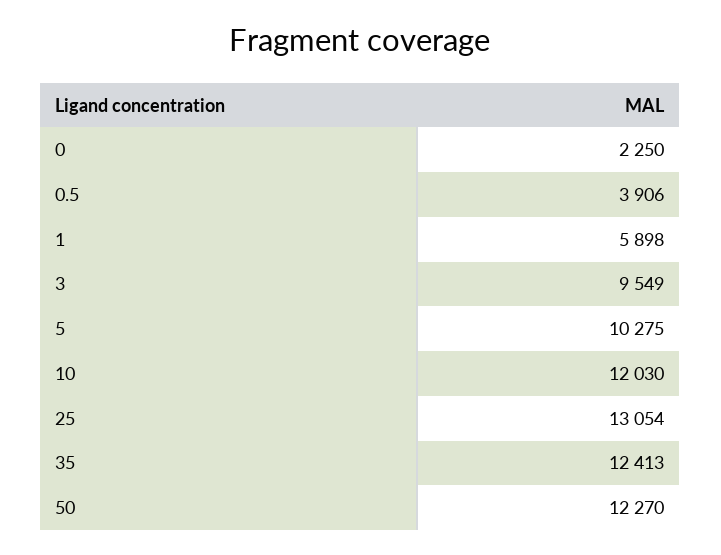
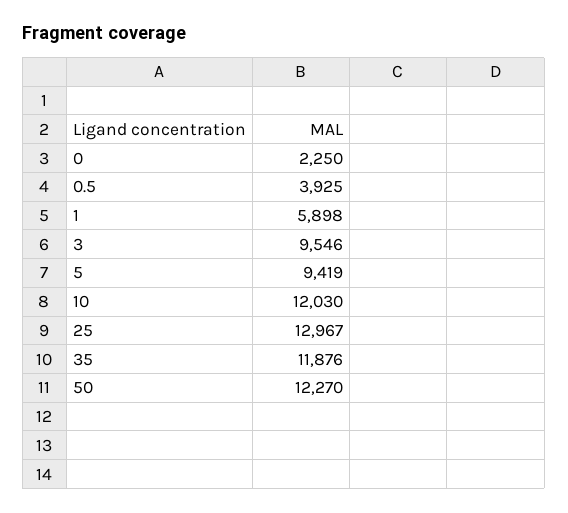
0.5: 3906 -> 3925
3: 9549 -> 9546
5: 10275 -> 9419
25: 13054 -> 12967
35: 12413 -> 11876

